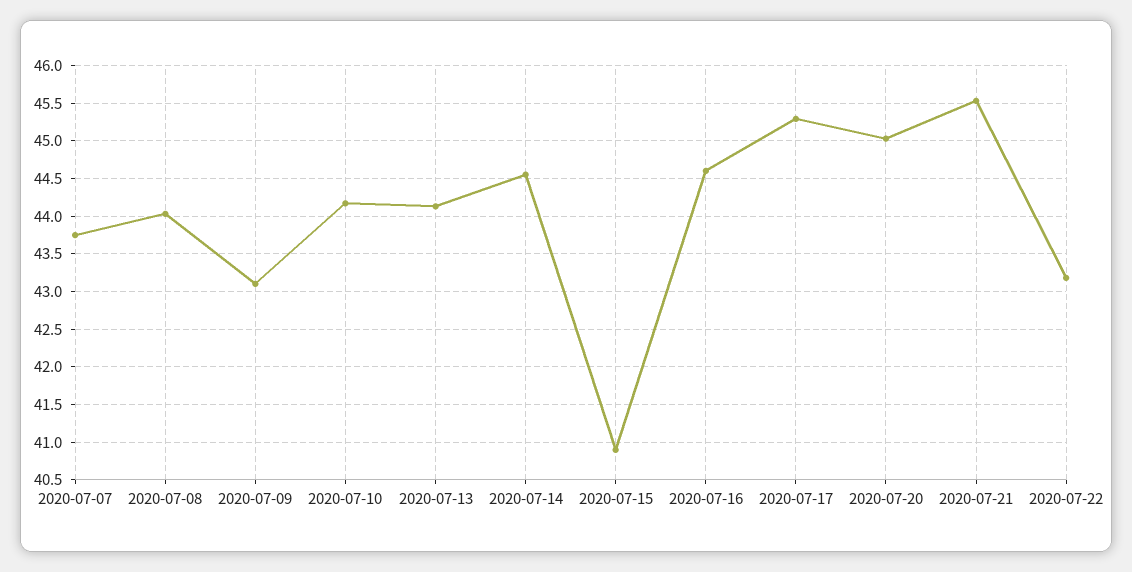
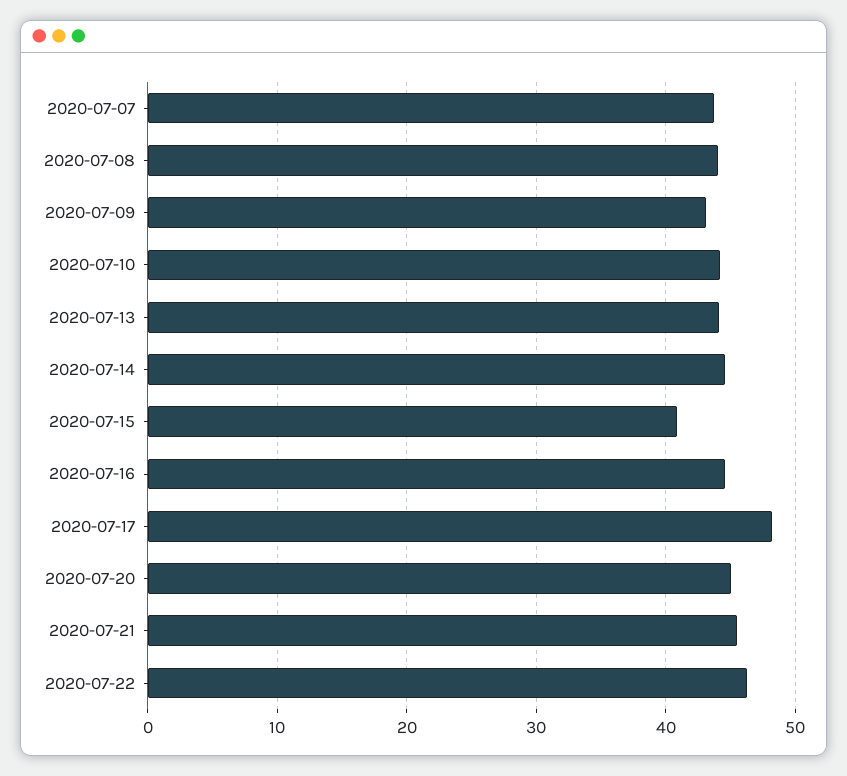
2020-07-17: 45.3 -> 48
2020-07-22: 43.2 -> 46

